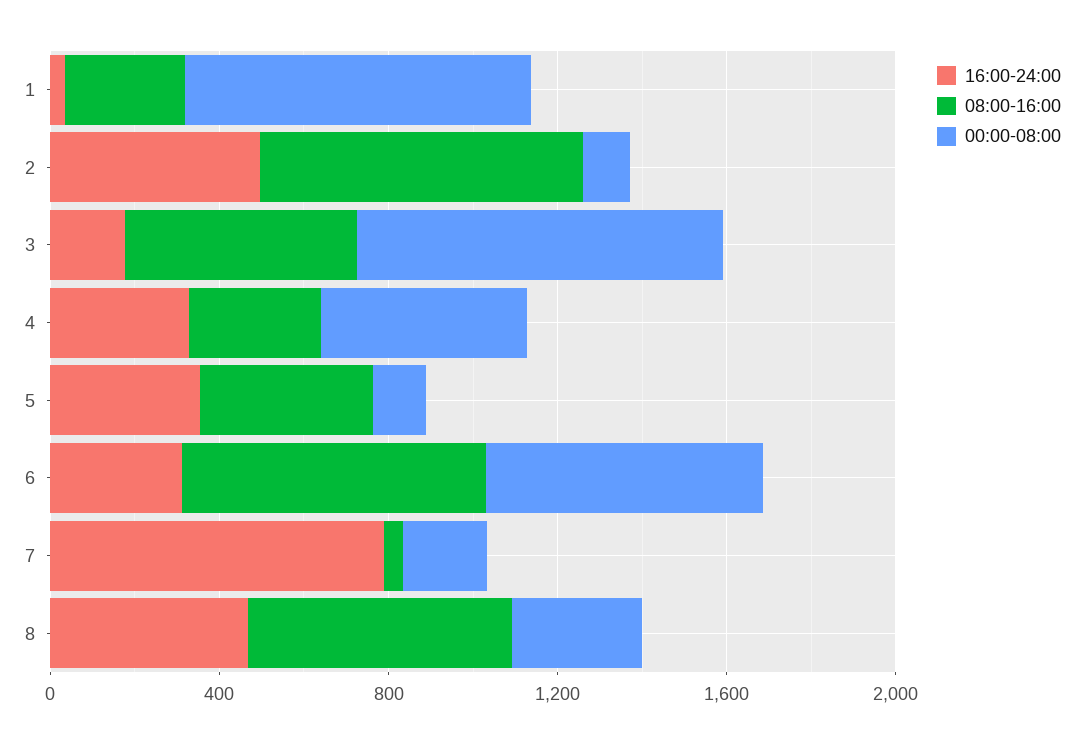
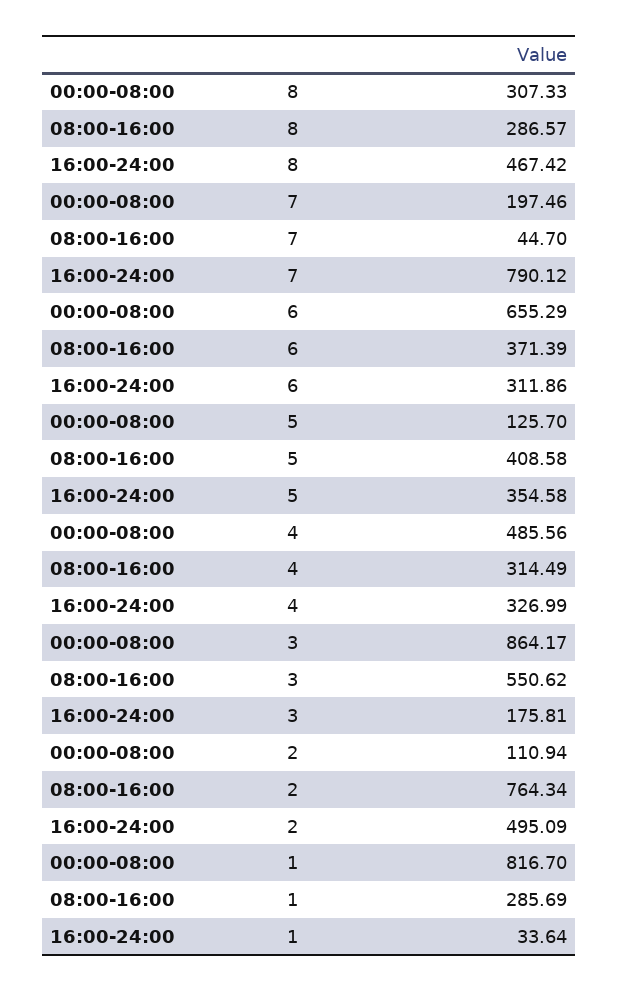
08:00-16:00, 6: 700 -> 371.39
08:00-16:00, 8: 600 -> 286.57

